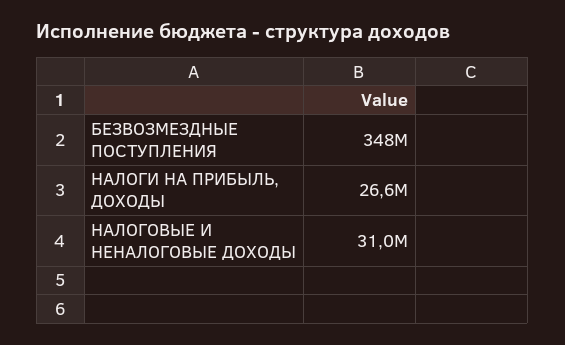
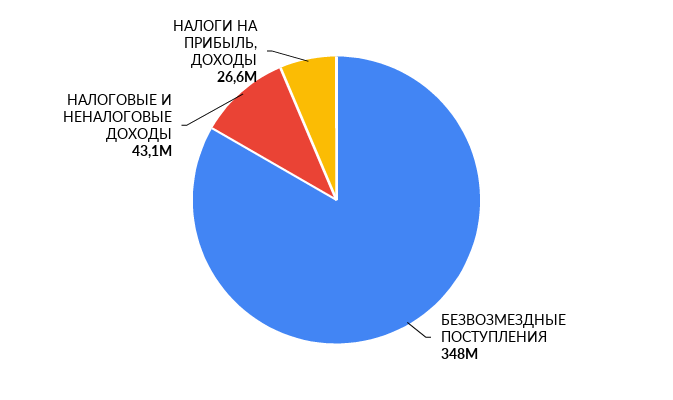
НАЛОГОВЫЕ И НЕНАЛОГОВЫЕ ДОХОДЫ: 31000000 -> 43100000

